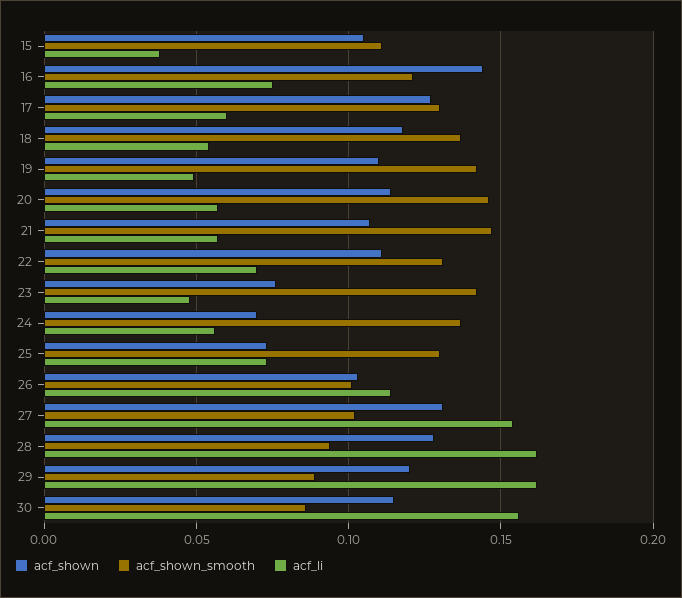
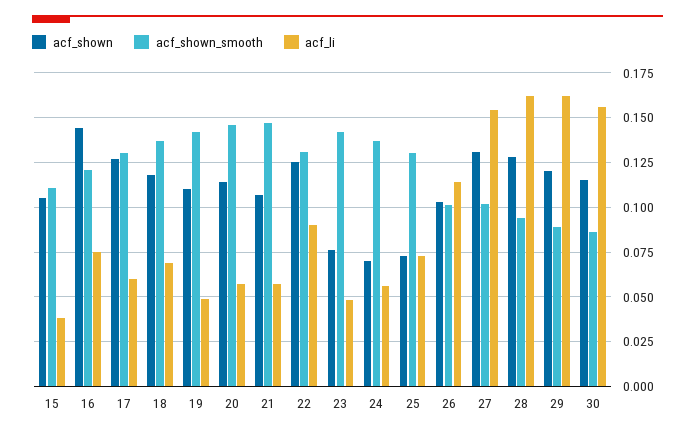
acf_li, 18: 0.055 -> 0.07
acf_shown, 22: 0.11 -> 0.125
acf_li, 22: 0.07 -> 0.09

